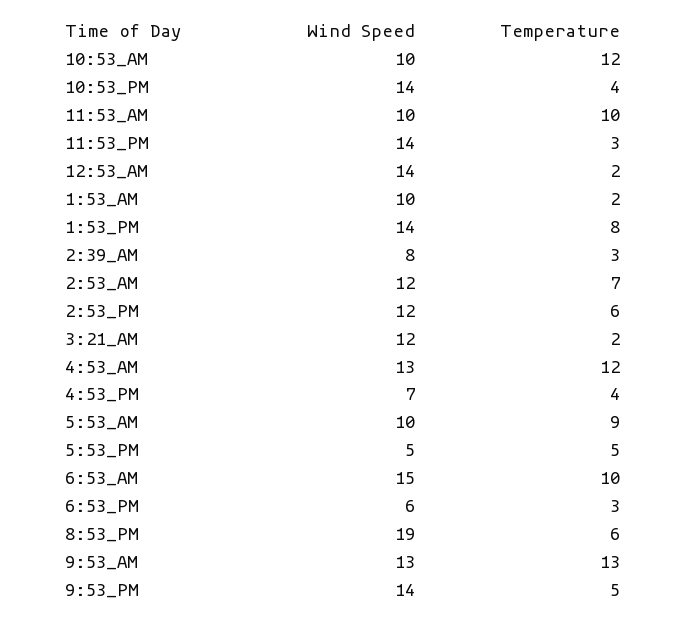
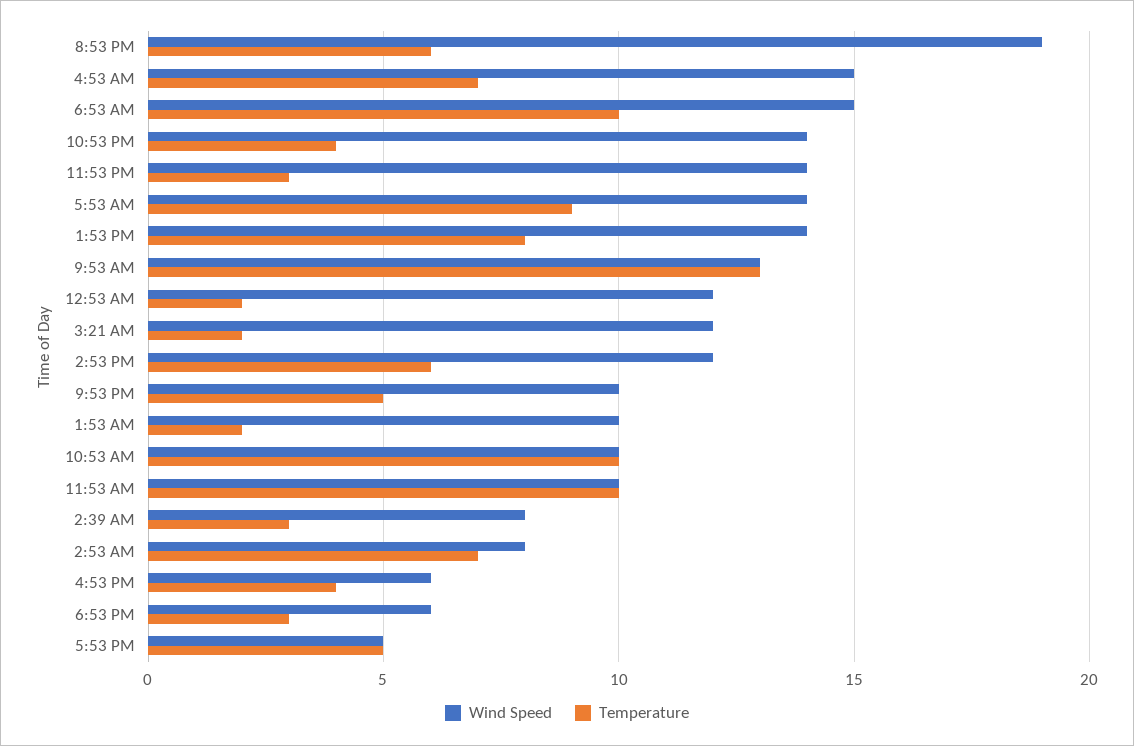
Temperature, 10:53_AM: 12 -> 10
Wind Speed, 12:53_AM: 14 -> 12
Wind Speed, 2:53_AM: 12 -> 8
Wind Speed, 4:53_AM: 13 -> 15
Temperature, 4:53_AM: 12 -> 7
Wind Speed, 4:53_PM: 7 -> 6
Wind Speed, 5:53_AM: 10 -> 14
Wind Speed, 9:53_PM: 14 -> 10

